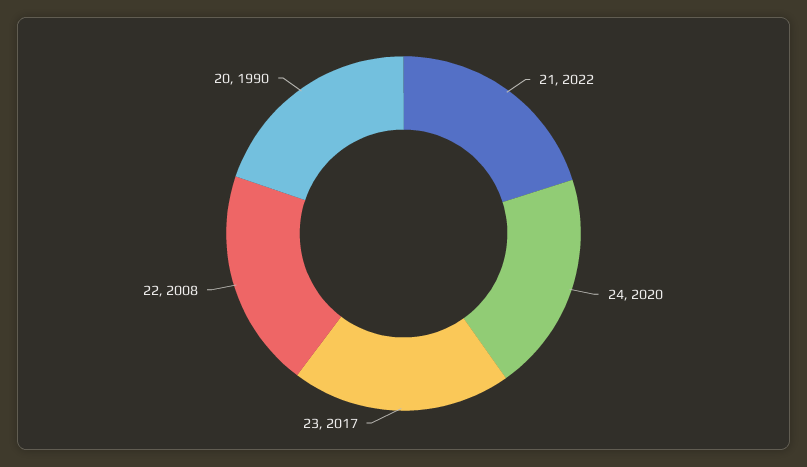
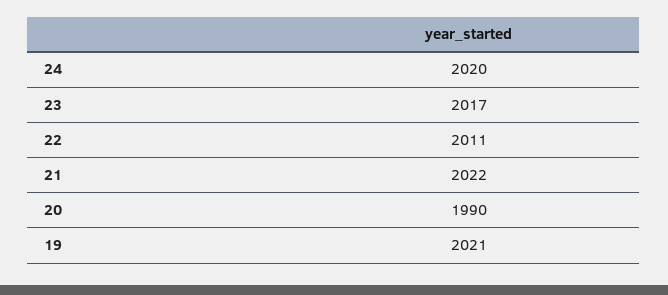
22: 2008 -> 2011
19: none -> 2021

